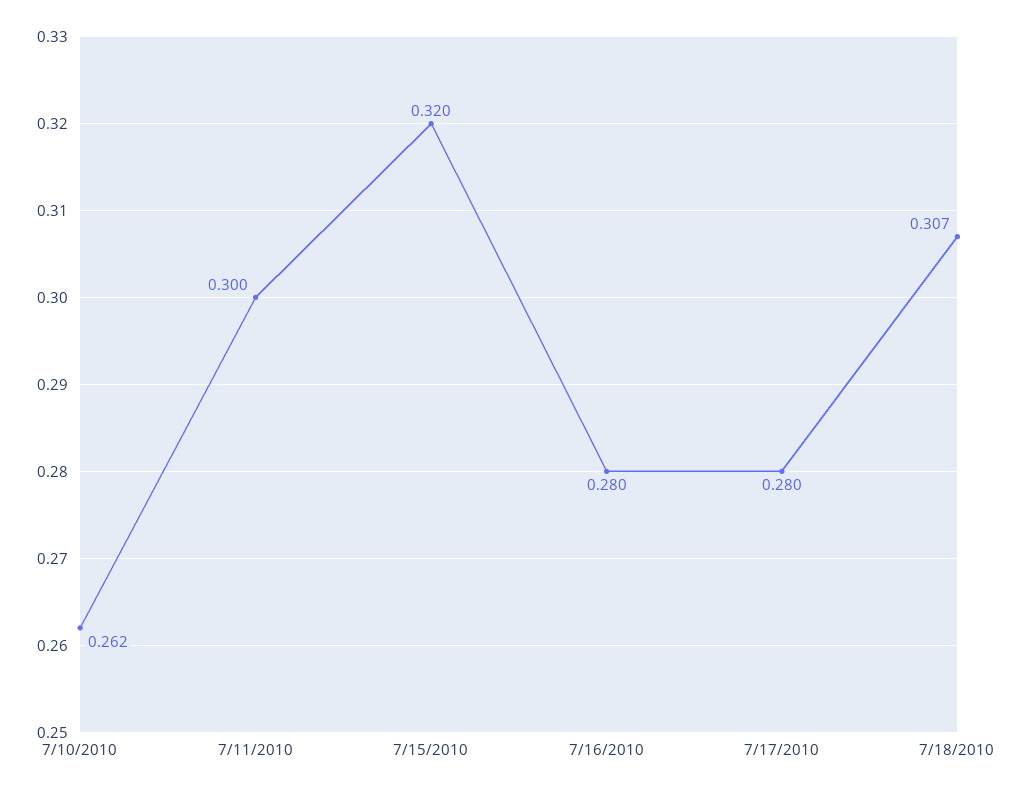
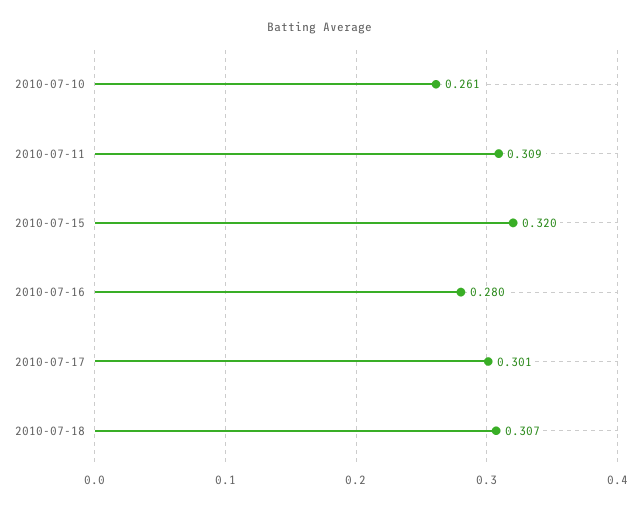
7/10/2010: 0.262 -> 0.261
7/11/2010: 0.3 -> 0.309
7/17/2010: 0.28 -> 0.301

